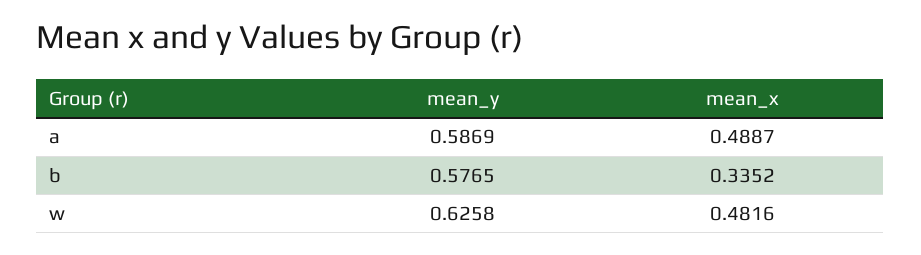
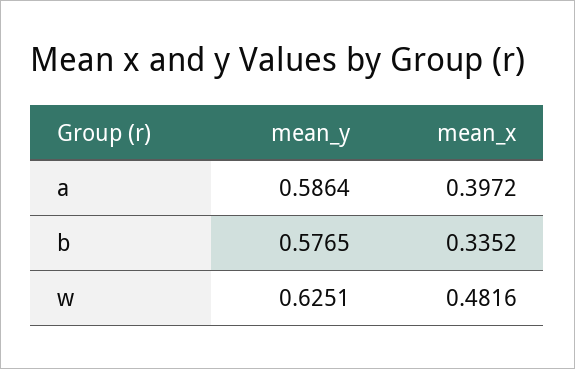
mean_y, a: 0.5869 -> 0.5864
mean_x, a: 0.4887 -> 0.3972
mean_y, w: 0.6258 -> 0.6251

